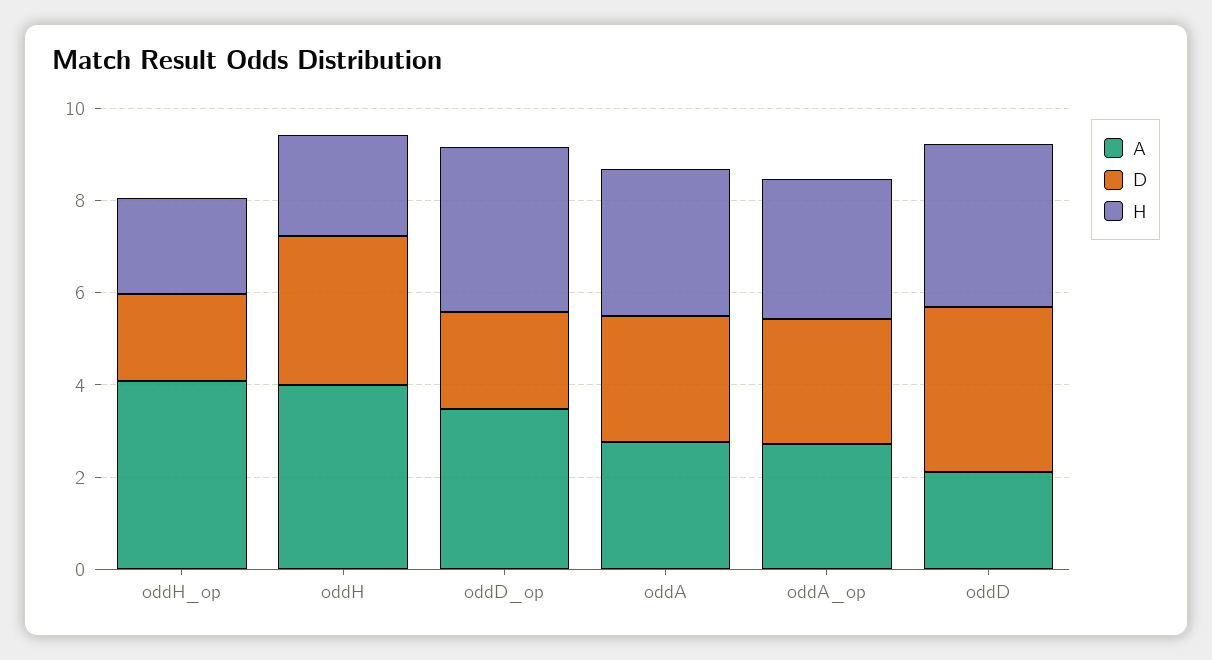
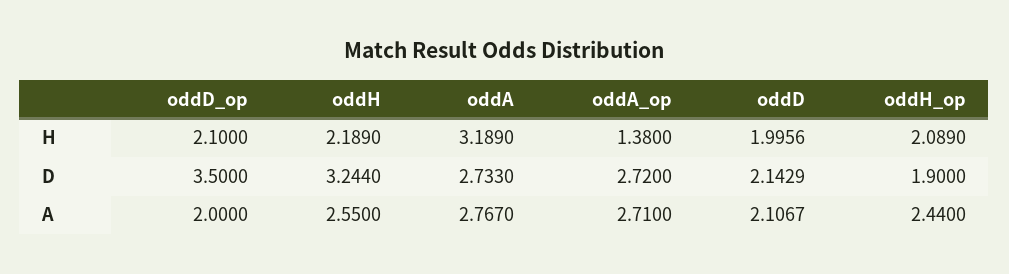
A, oddH_op: 4 -> 2.44
A, oddH: 4 -> 2.55
A, oddD_op: 3.5 -> 2
D, oddD_op: 2 -> 3.5
H, oddD_op: 3.5 -> 2.1
H, oddA_op: 3 -> 1.38
D, oddD: 3.5 -> 2.1429
H, oddD: 3.5 -> 1.9956

